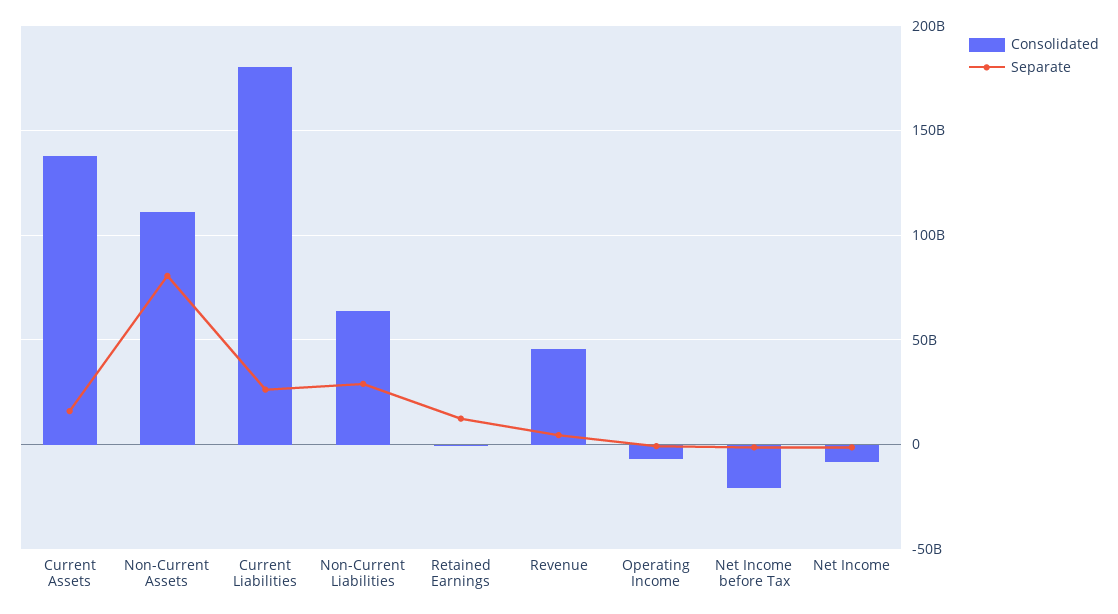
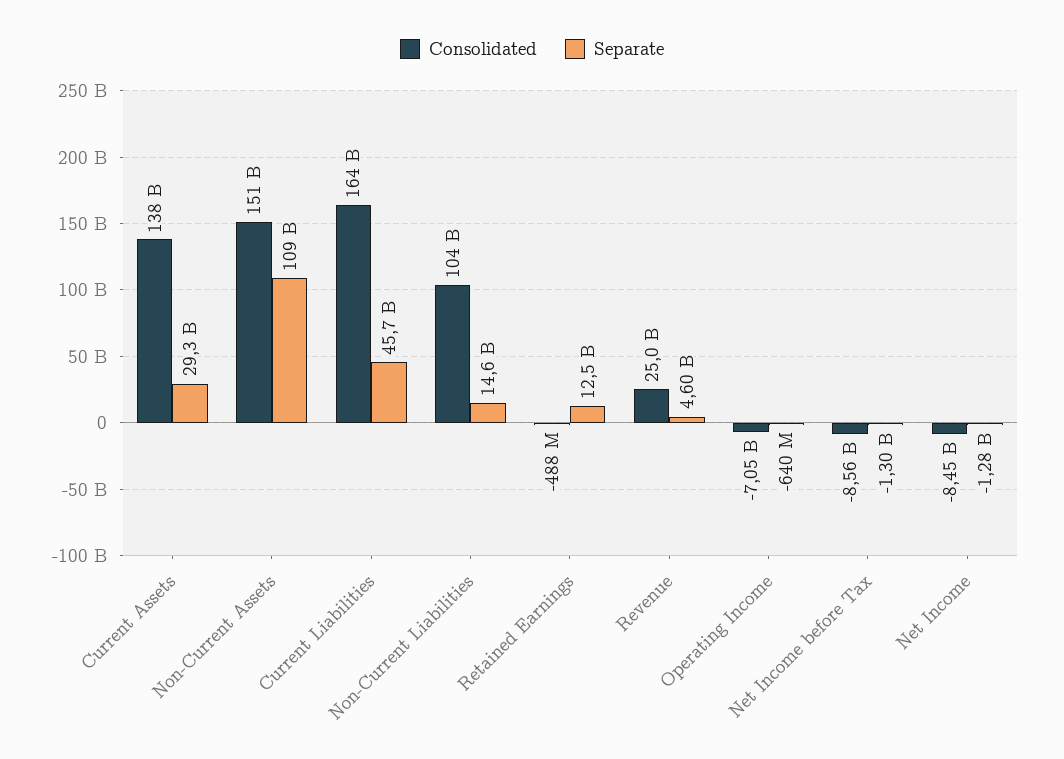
Separate, Current Assets: 15000000000 -> 29300000000
Consolidated, Non-Current Assets: 110000000000 -> 151000000000
Separate, Non-Current Assets: 80000000000 -> 109000000000
Consolidated, Current Liabilities: 180000000000 -> 164000000000
Separate, Current Liabilities: 25000000000 -> 45700000000
Consolidated, Non-Current Liabilities: 65000000000 -> 104000000000
Separate, Non-Current Liabilities: 30000000000 -> 14600000000
Consolidated, Revenue: 45000000000 -> 25000000000
Consolidated, Net Income before Tax: -20000000000 -> -8560000000

